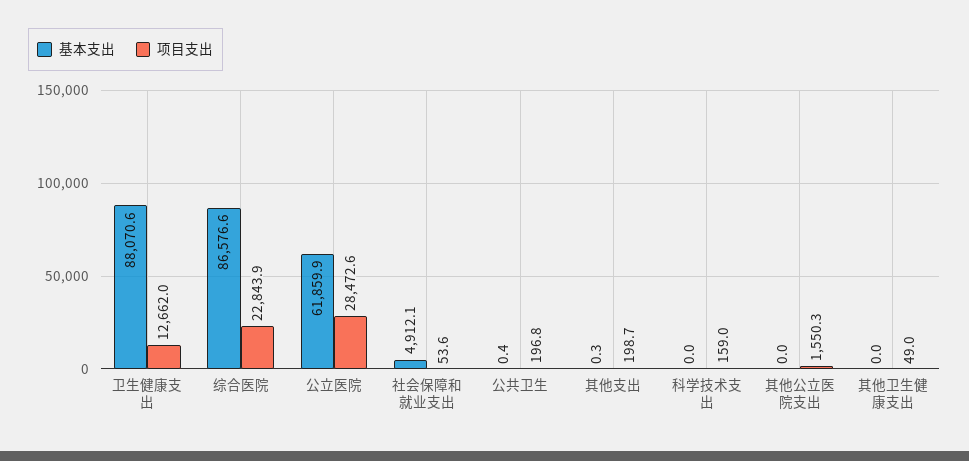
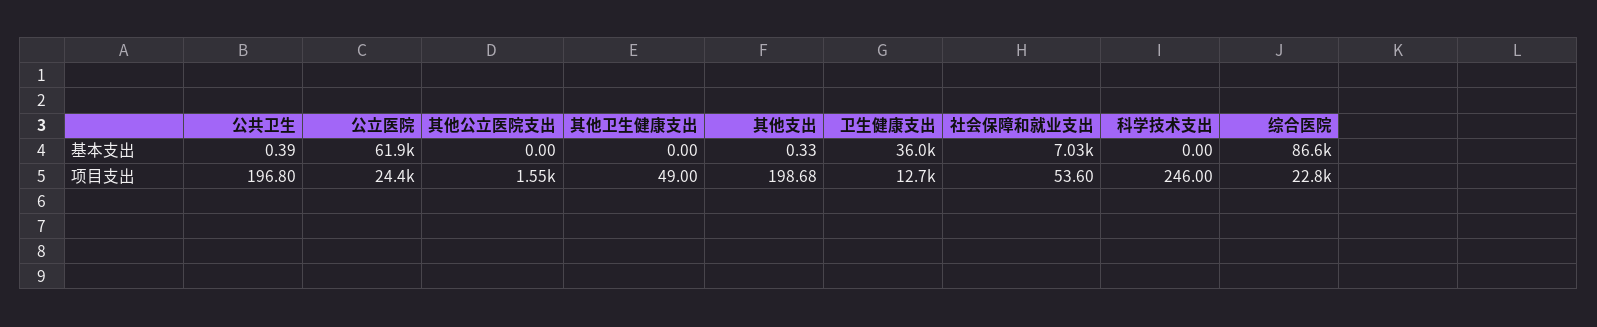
基本支出, 卫生健康支出: 88070.6 -> 36000
项目支出, 公立医院: 28472.6 -> 24400
基本支出, 社会保障和就业支出: 4912.1 -> 7030
项目支出, 科学技术支出: 159 -> 246

